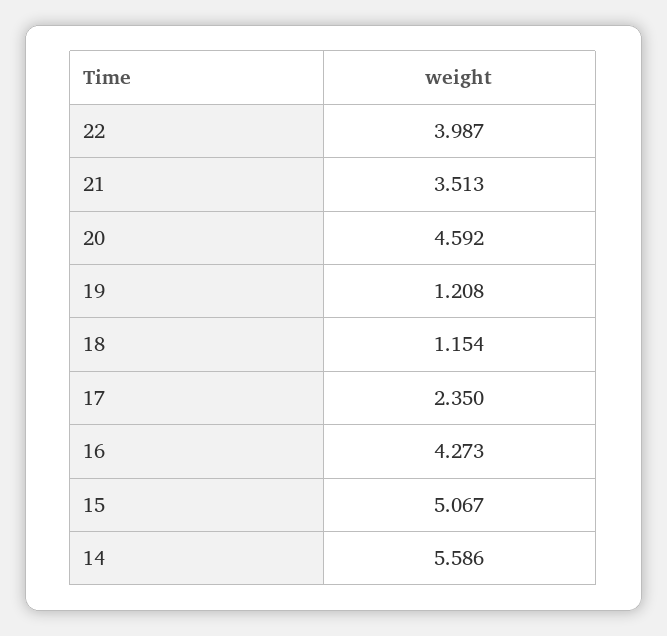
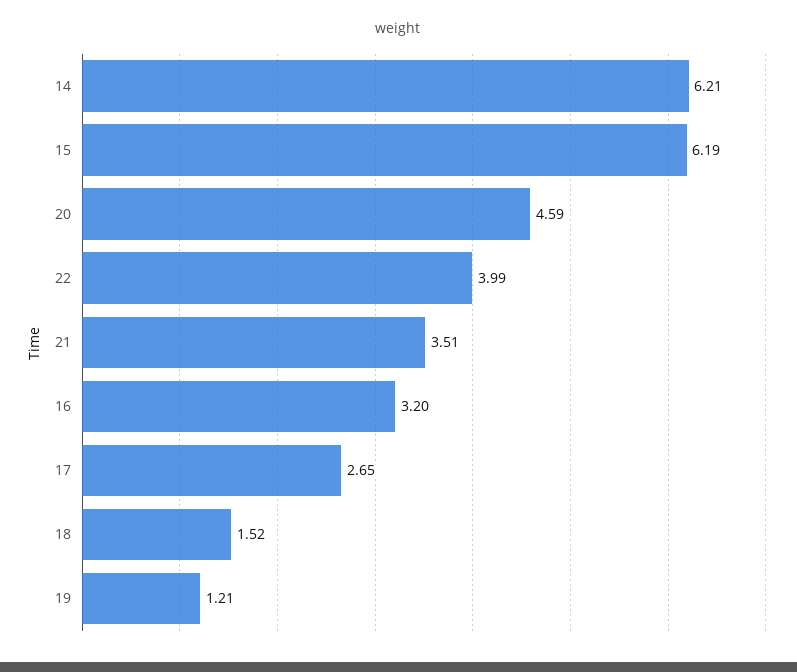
18: 1.154 -> 1.52
17: 2.35 -> 2.65
16: 4.273 -> 3.2
15: 5.067 -> 6.19
14: 5.586 -> 6.21

